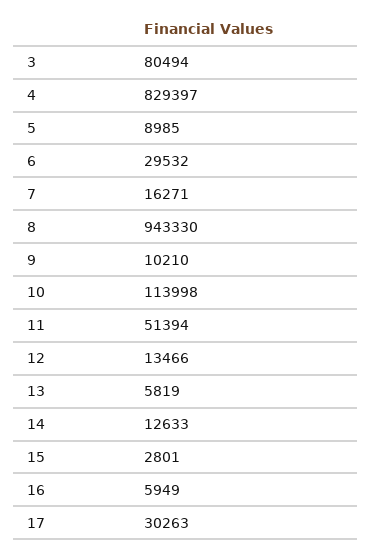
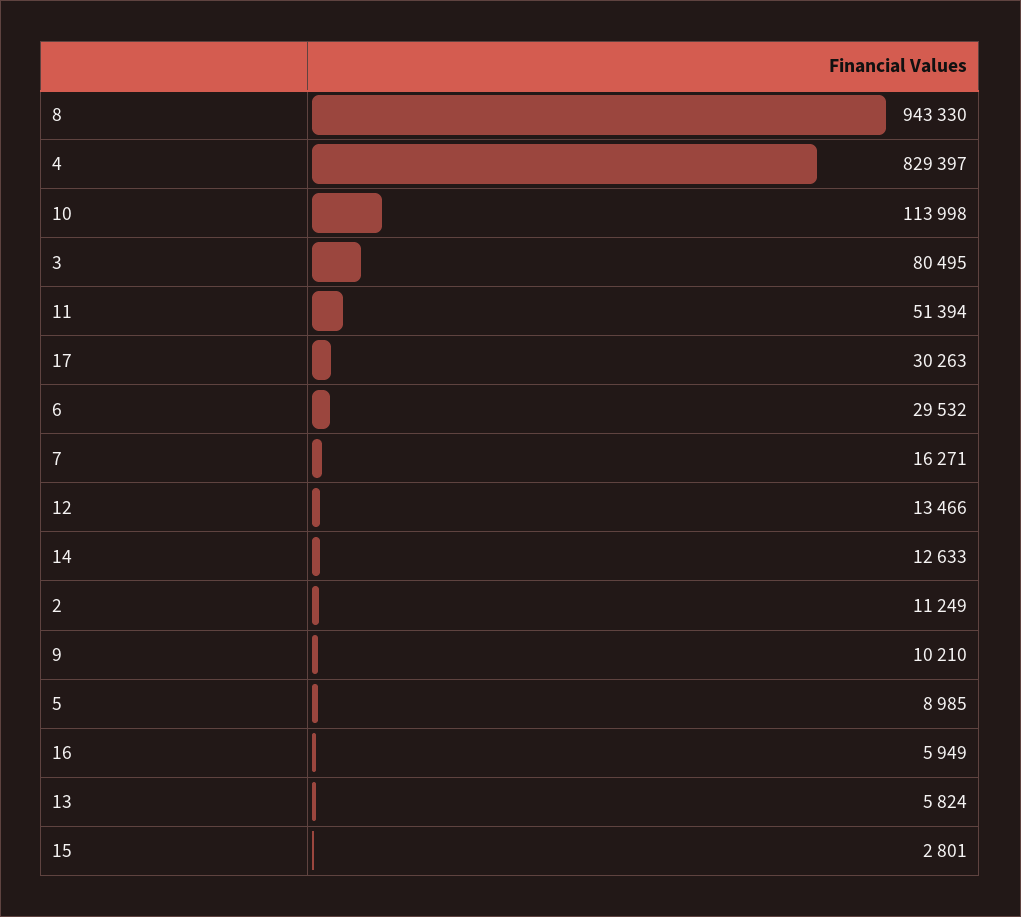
3: 80494 -> 80495
13: 5819 -> 5824
2: none -> 11249

